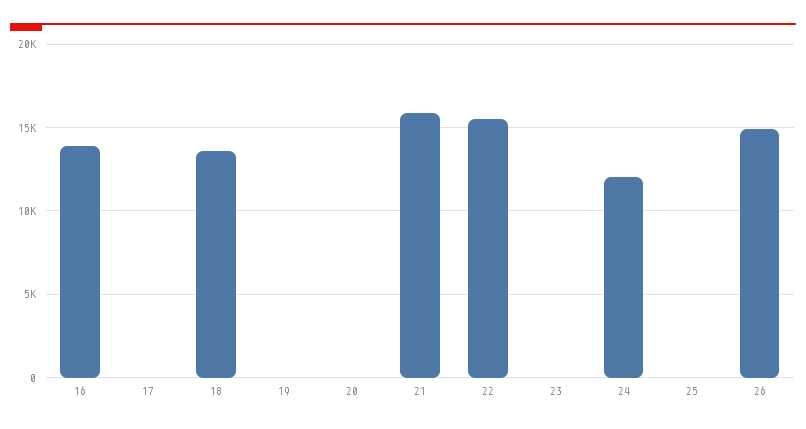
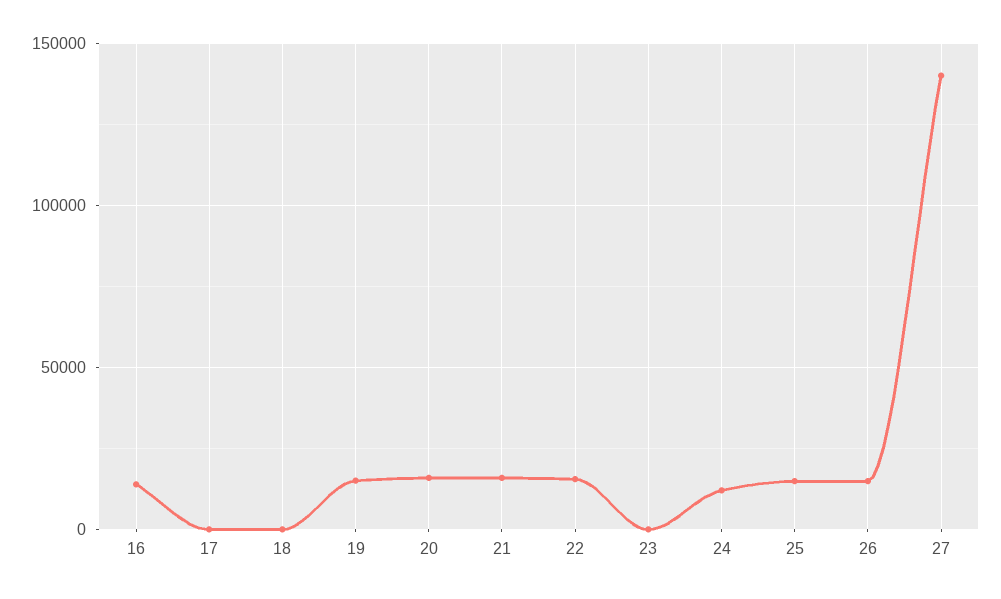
18: 13500 -> 0
19: 0 -> 15000
20: 0 -> 15000
25: 0 -> 15000
27: none -> 140000

